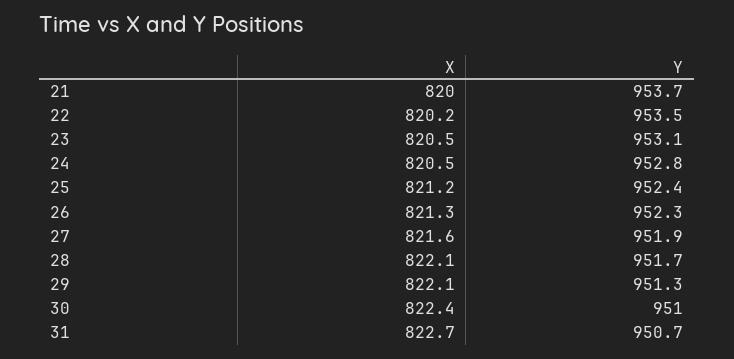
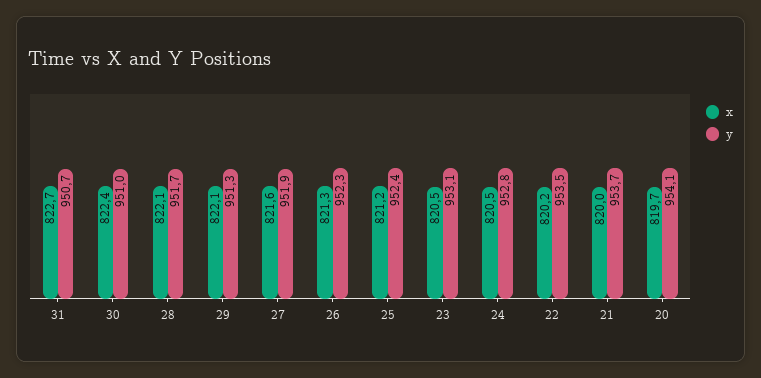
X, 20: none -> 819.7
Y, 20: none -> 954.1

